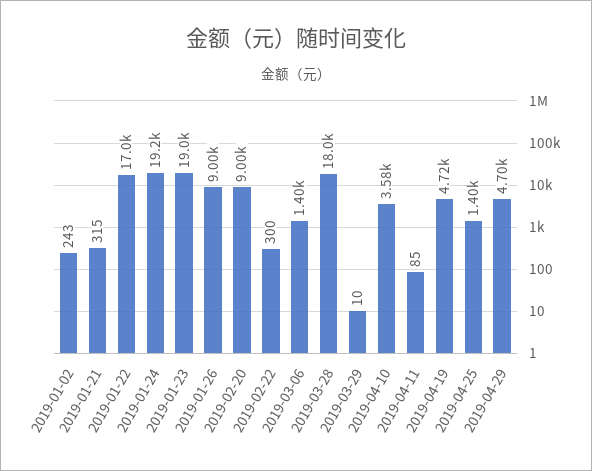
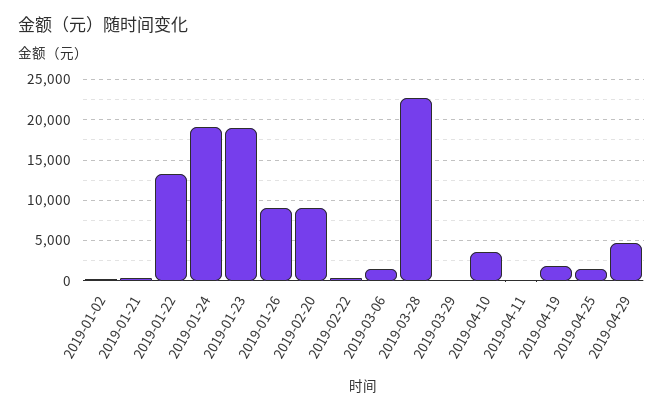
2019-01-22: 17000 -> 13000
2019-03-28: 18000 -> 23000
2019-04-19: 4720 -> 2000

